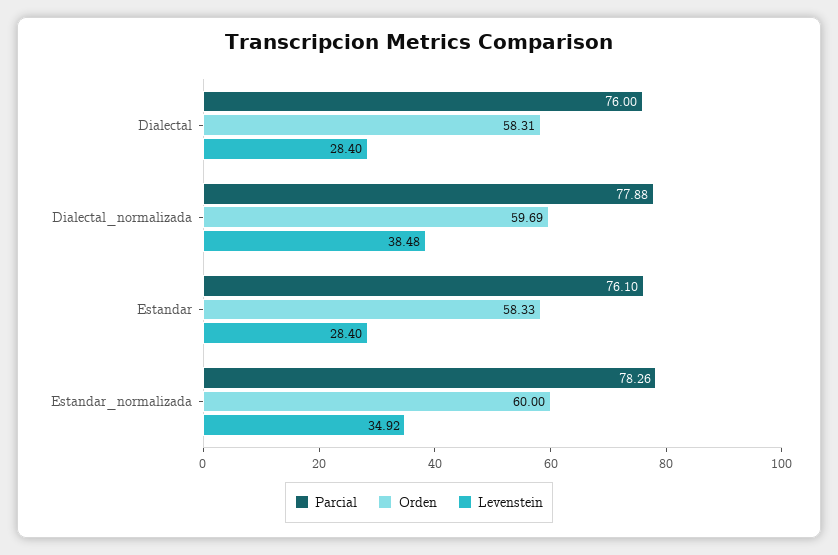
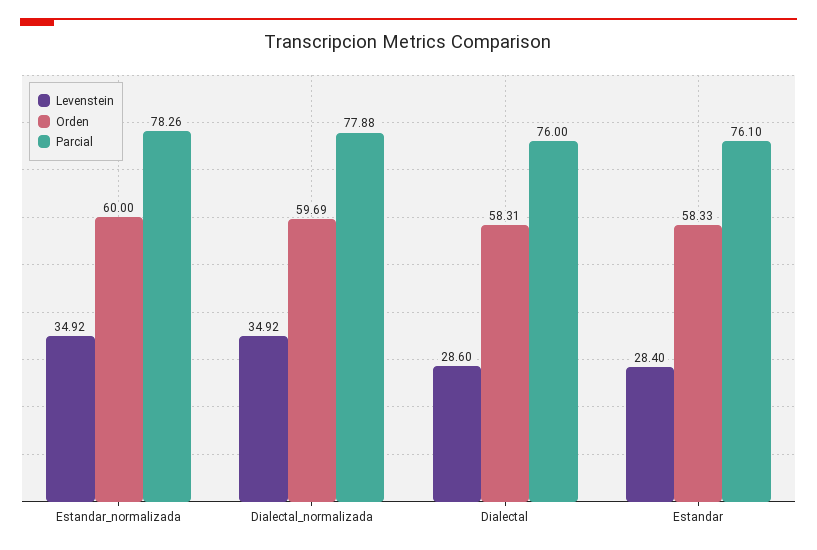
Levenstein, Dialectal: 28.4 -> 28.6
Levenstein, Dialectal_normalizada: 38.48 -> 34.92

